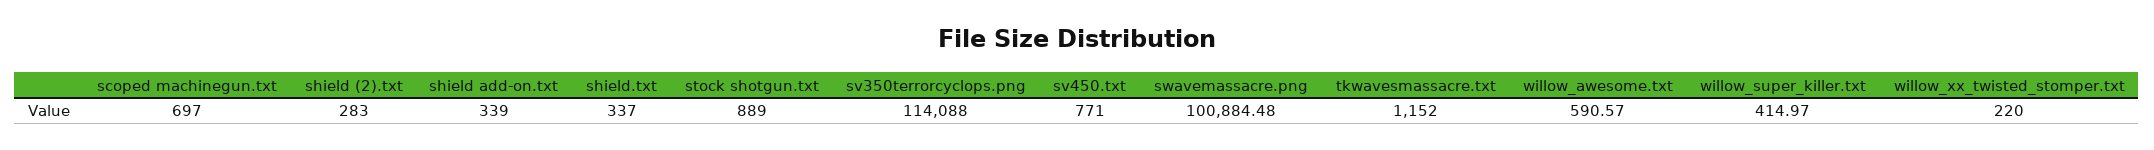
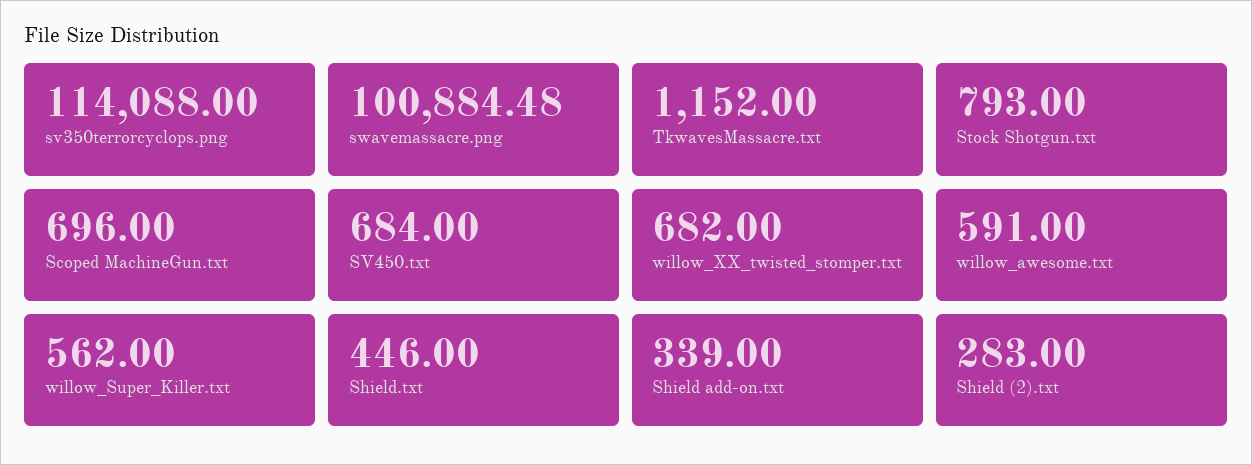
scoped machinegun.txt: 697 -> 696
shield.txt: 337 -> 446
stock shotgun.txt: 889 -> 793
sv450.txt: 771 -> 684
willow_awesome.txt: 590.57 -> 591
willow_super_killer.txt: 414.97 -> 562
willow_xx_twisted_stomper.txt: 220 -> 682

